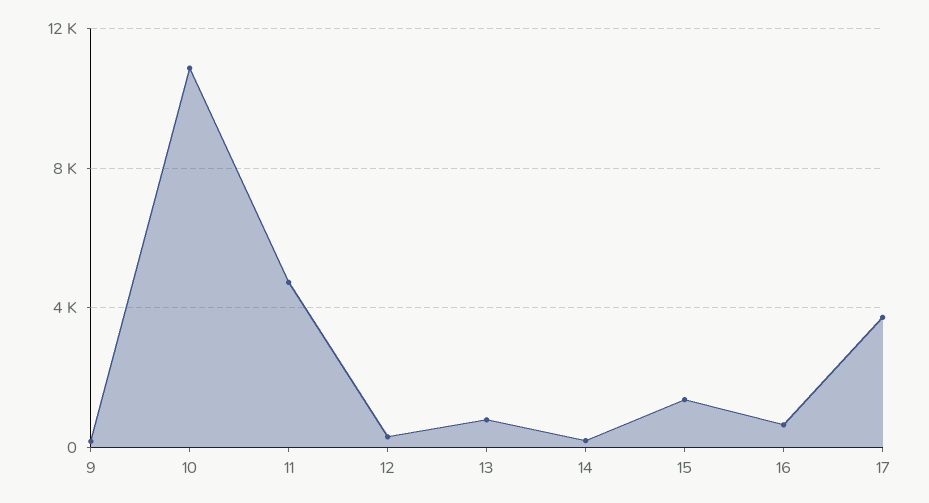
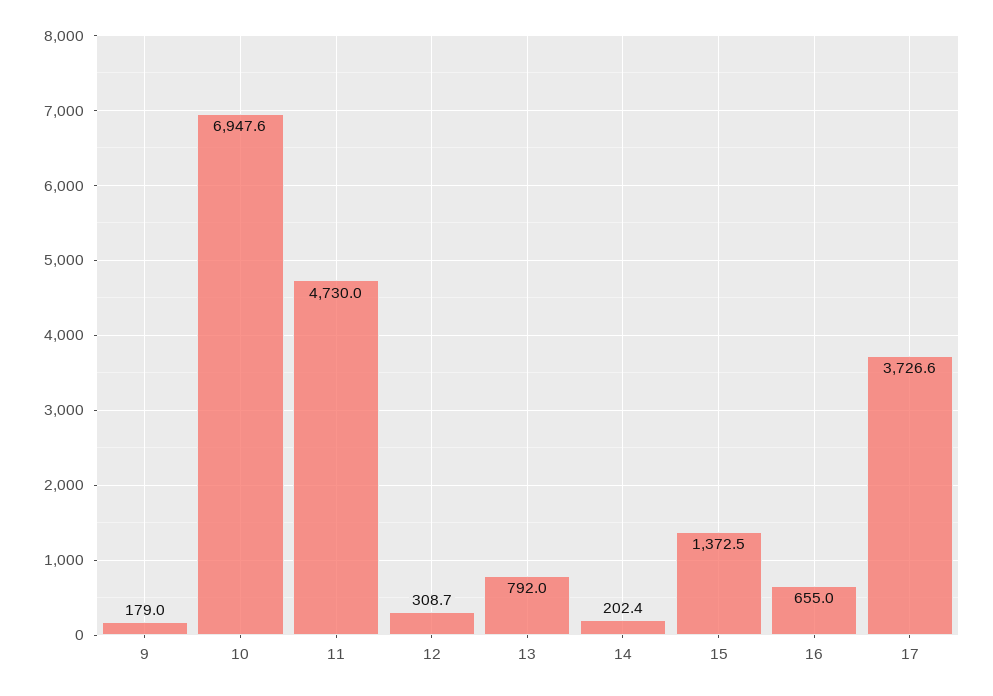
10: 11000 -> 6947.6

